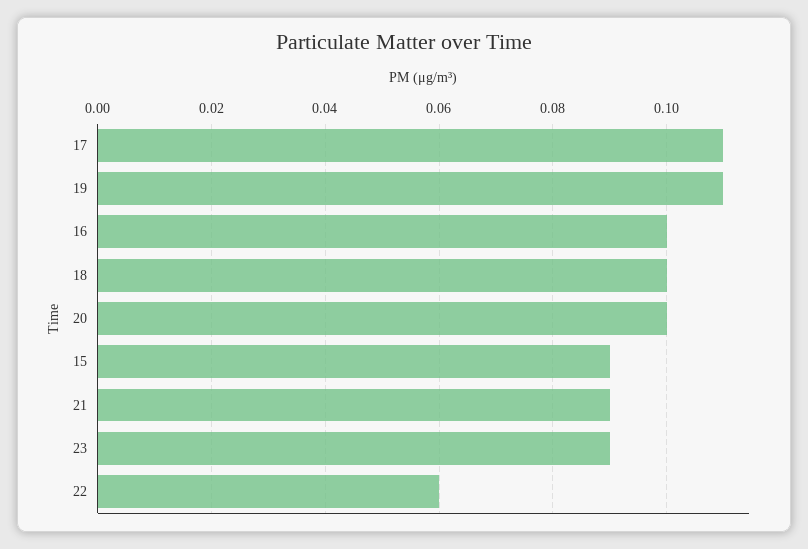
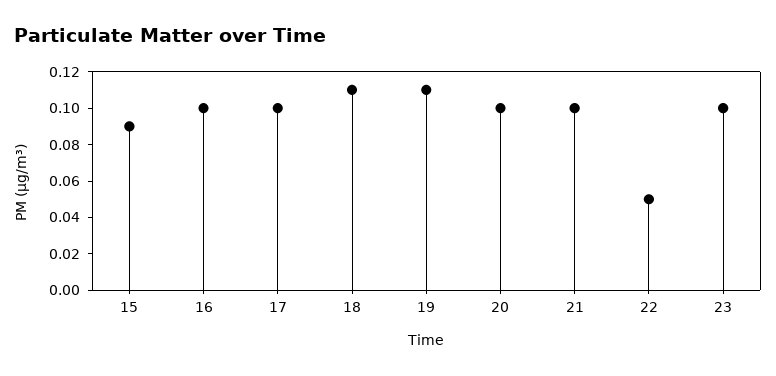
17: 0.11 -> 0.1
18: 0.1 -> 0.11
21: 0.09 -> 0.1
23: 0.09 -> 0.1
22: 0.06 -> 0.05

